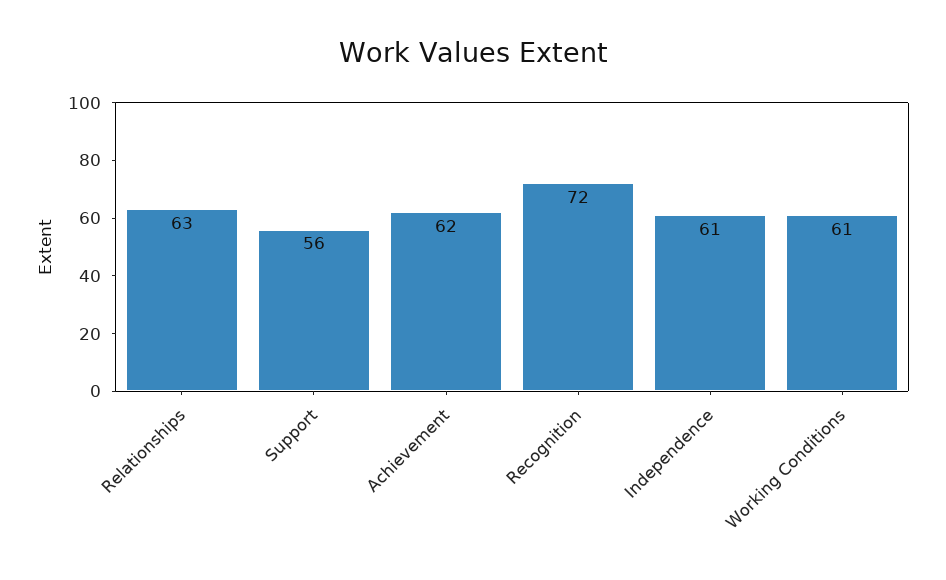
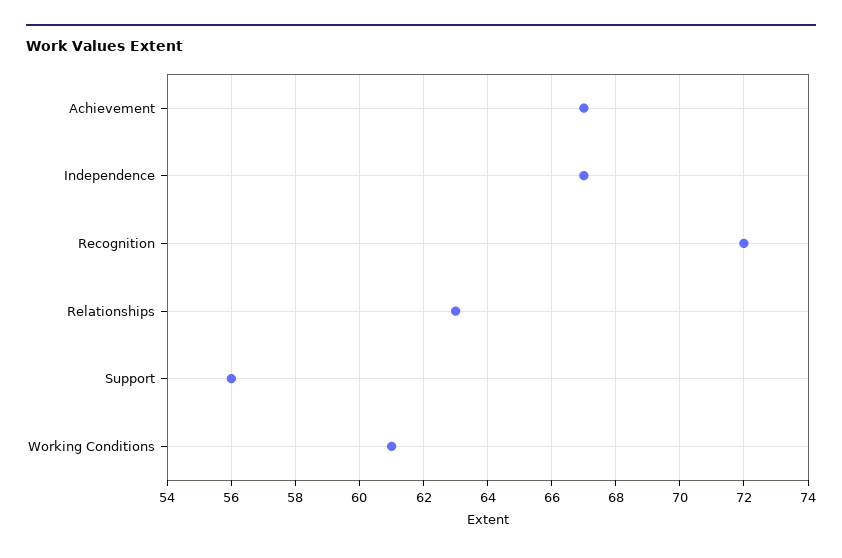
Achievement: 62 -> 67
Independence: 61 -> 67

